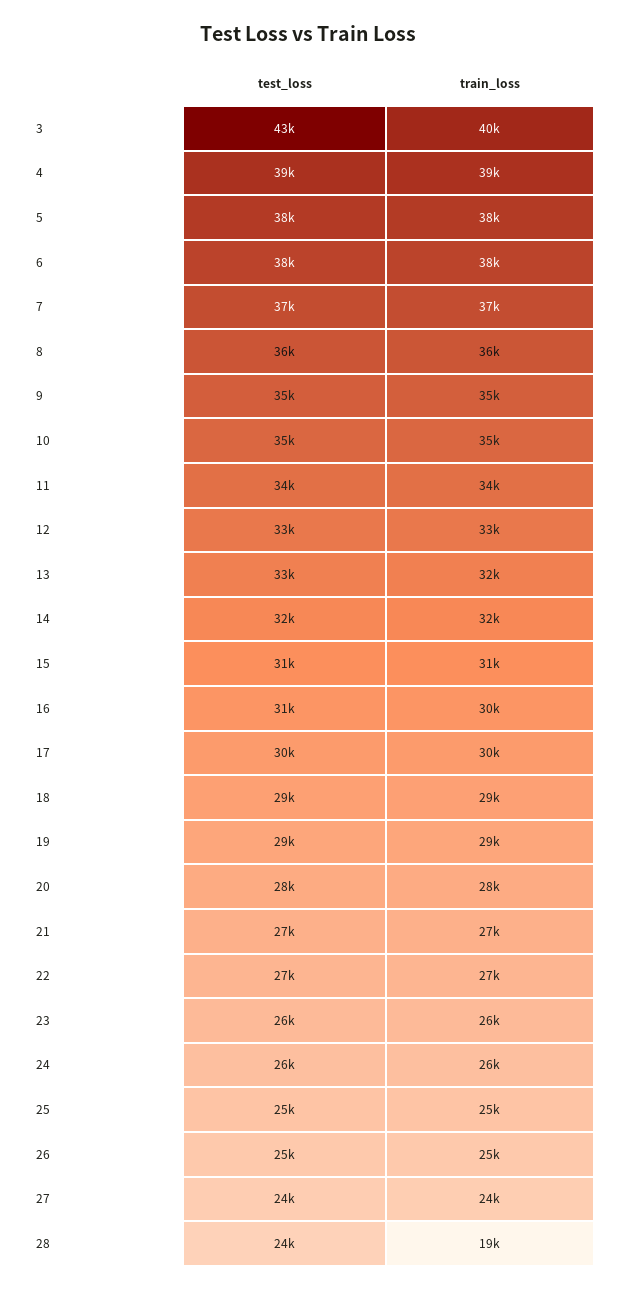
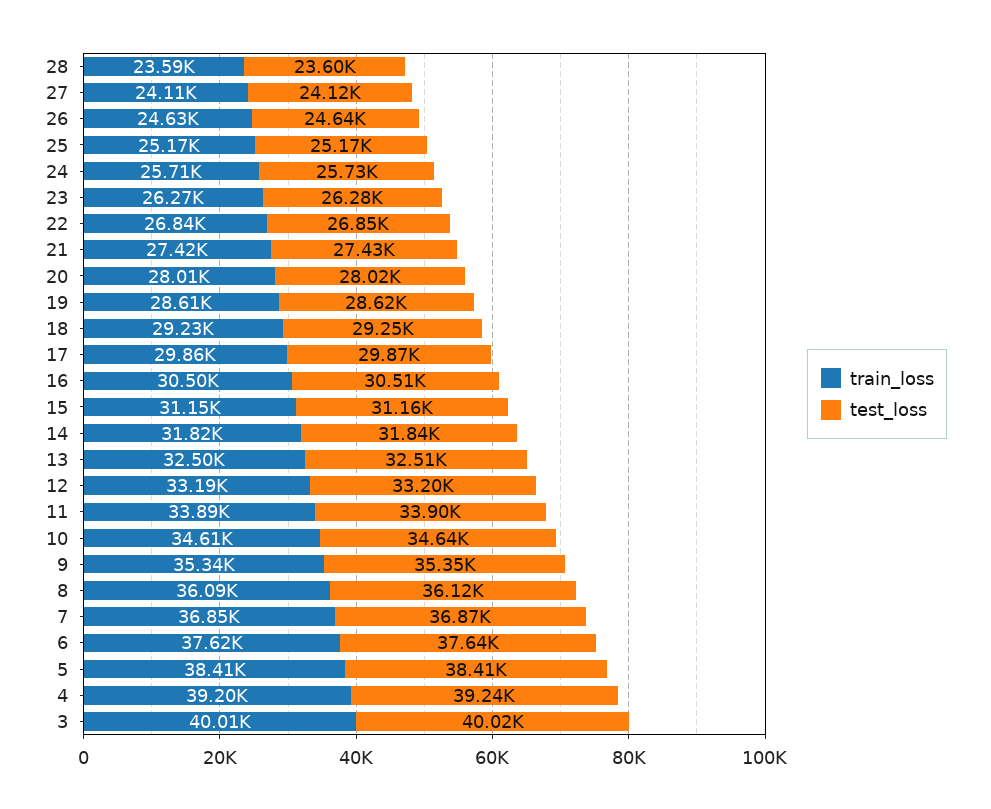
test_loss, 3: 43000 -> 40020
train_loss, 28: 19000 -> 23590

